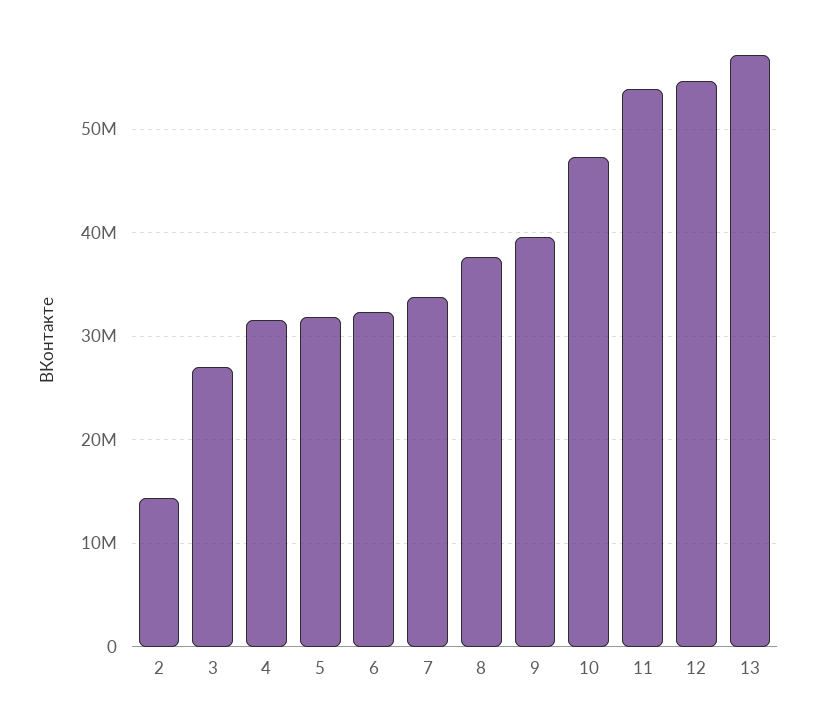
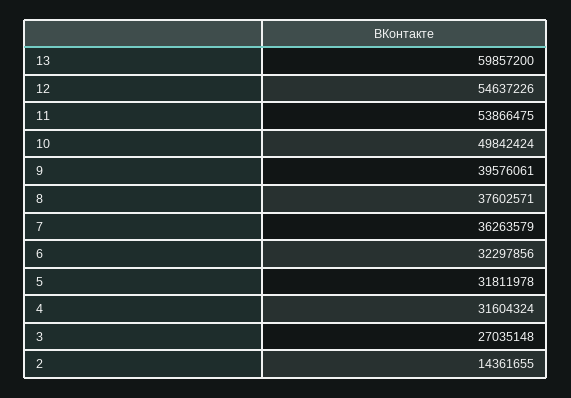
7: 34000000 -> 36263579
10: 47000000 -> 49842424
13: 57000000 -> 59857200

